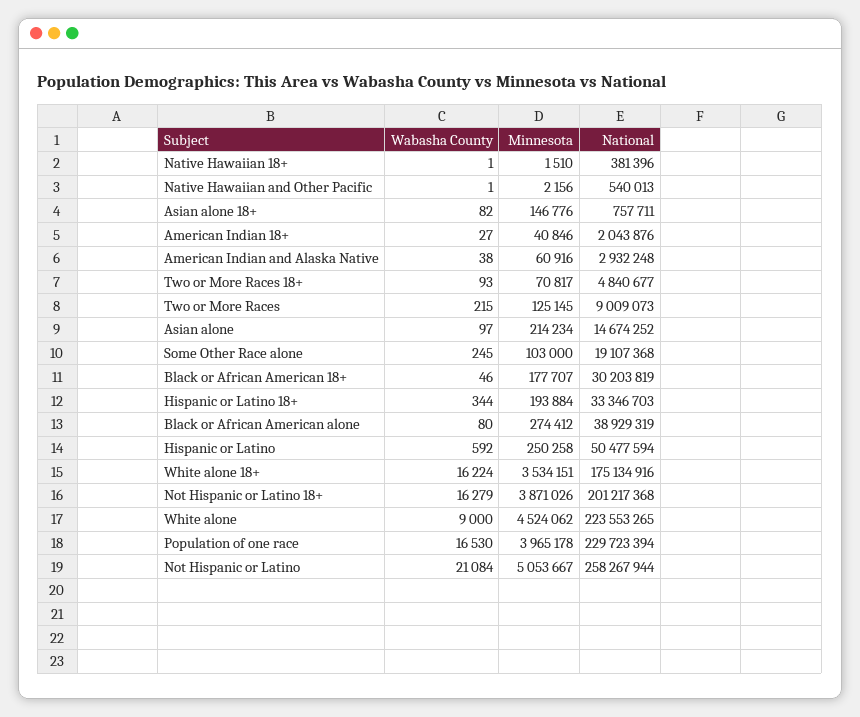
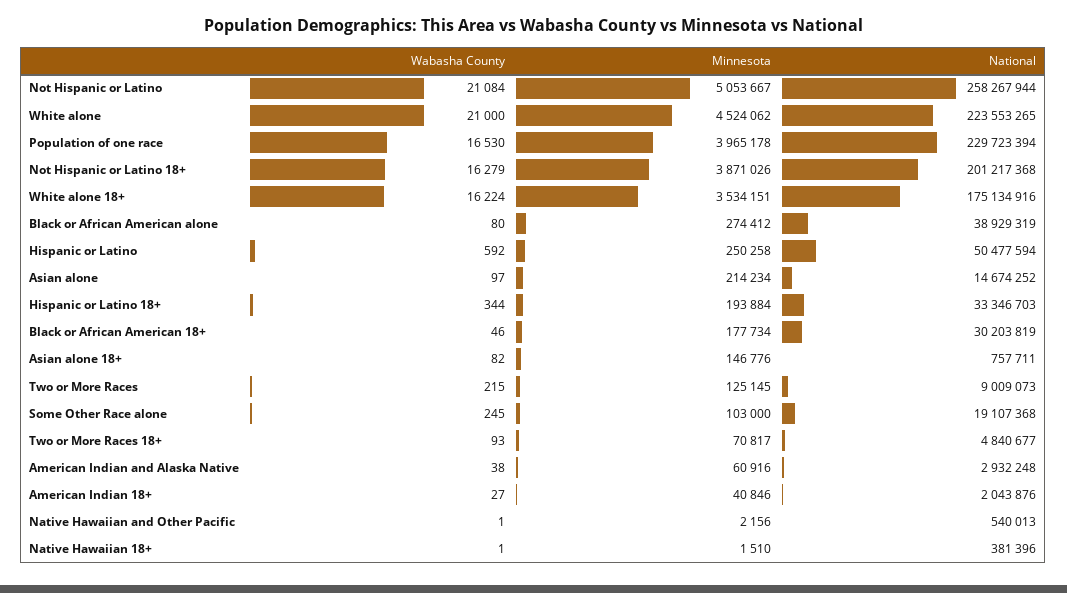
Minnesota, Black or African American 18+: 177707 -> 177734
Wabasha County, White alone: 9000 -> 21000

